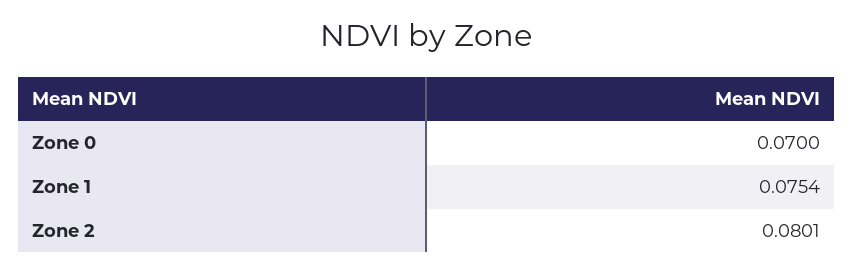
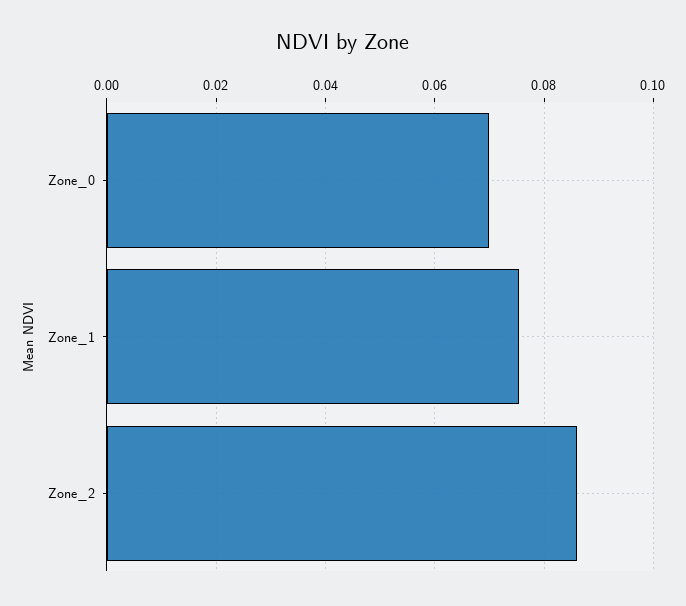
Zone 2: 0.0801 -> 0.086

